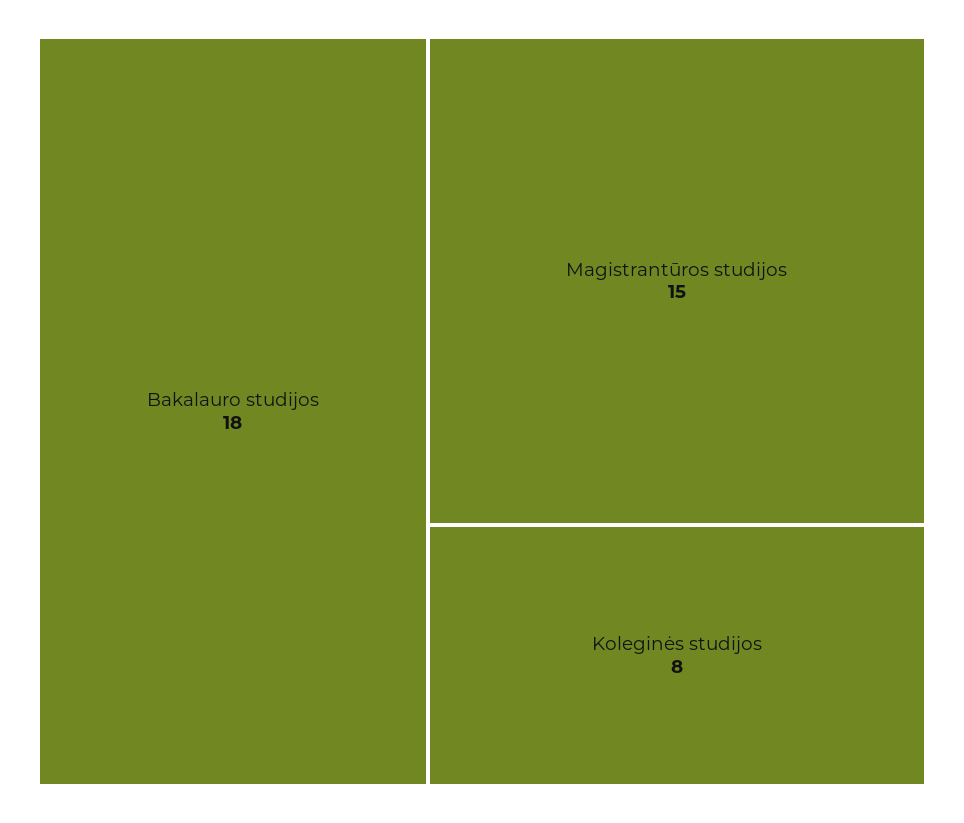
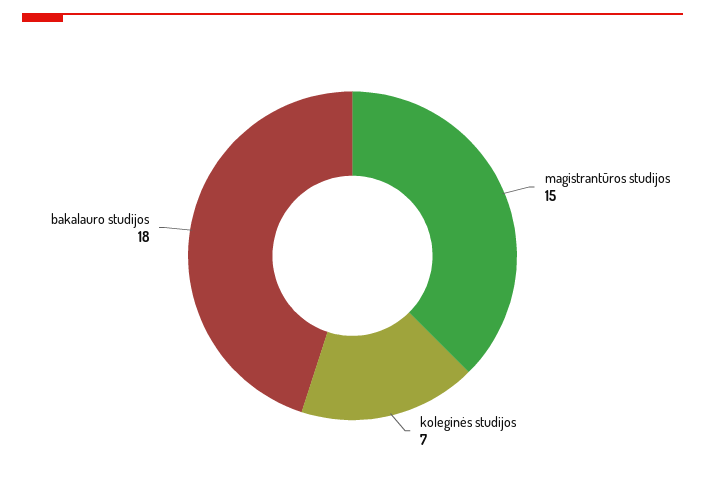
Koleginės studijos: 8 -> 7

